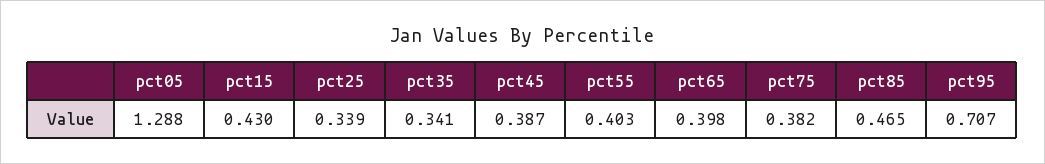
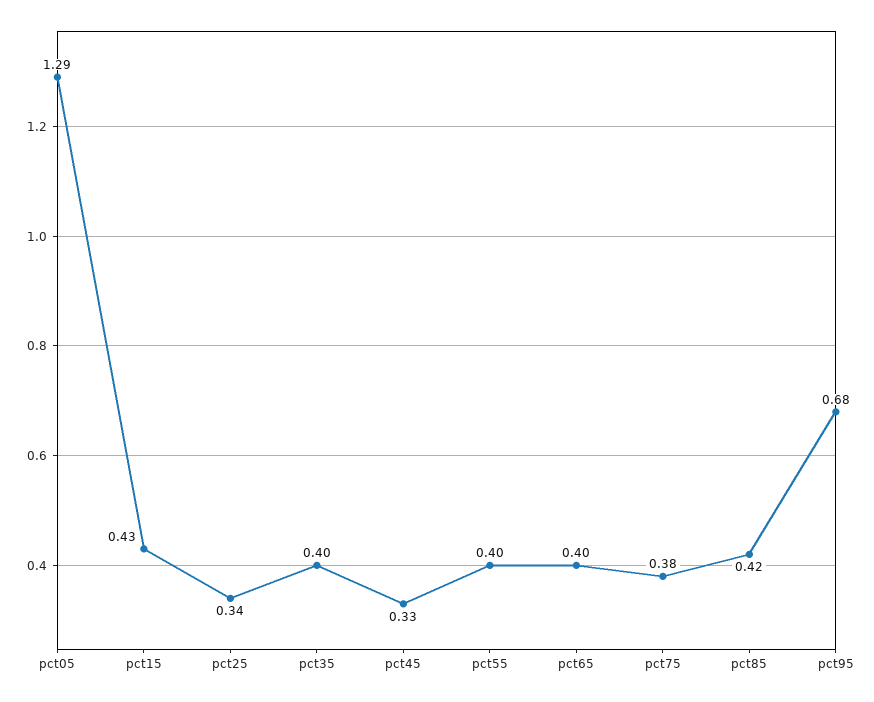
pct35: 0.341 -> 0.4
pct45: 0.387 -> 0.33
pct85: 0.465 -> 0.42
pct95: 0.707 -> 0.68

